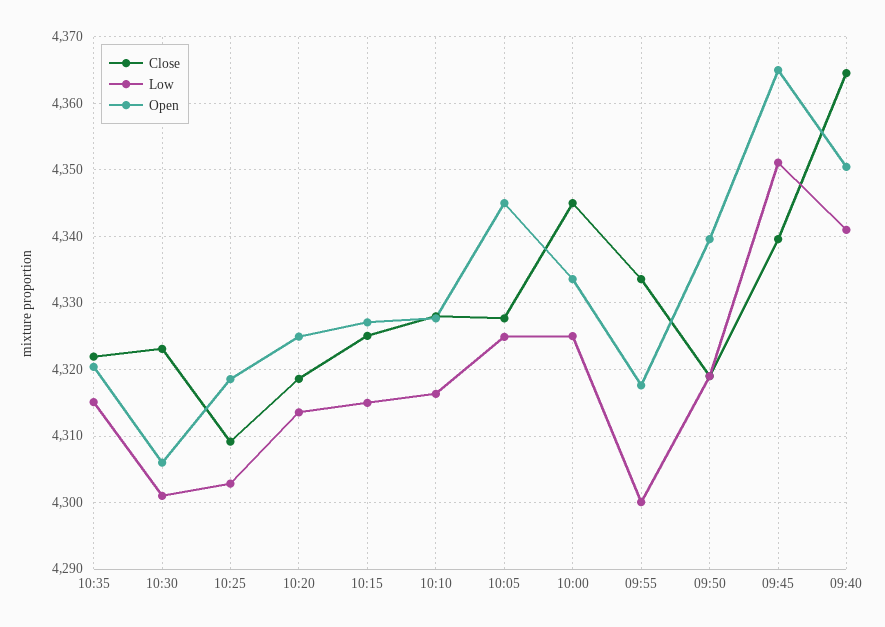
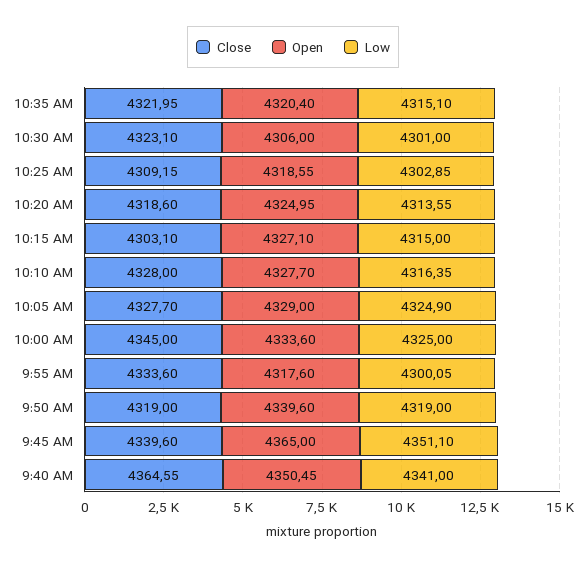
Close, 10:15: 4325 -> 4303.1
Open, 10:05: 4345 -> 4329

